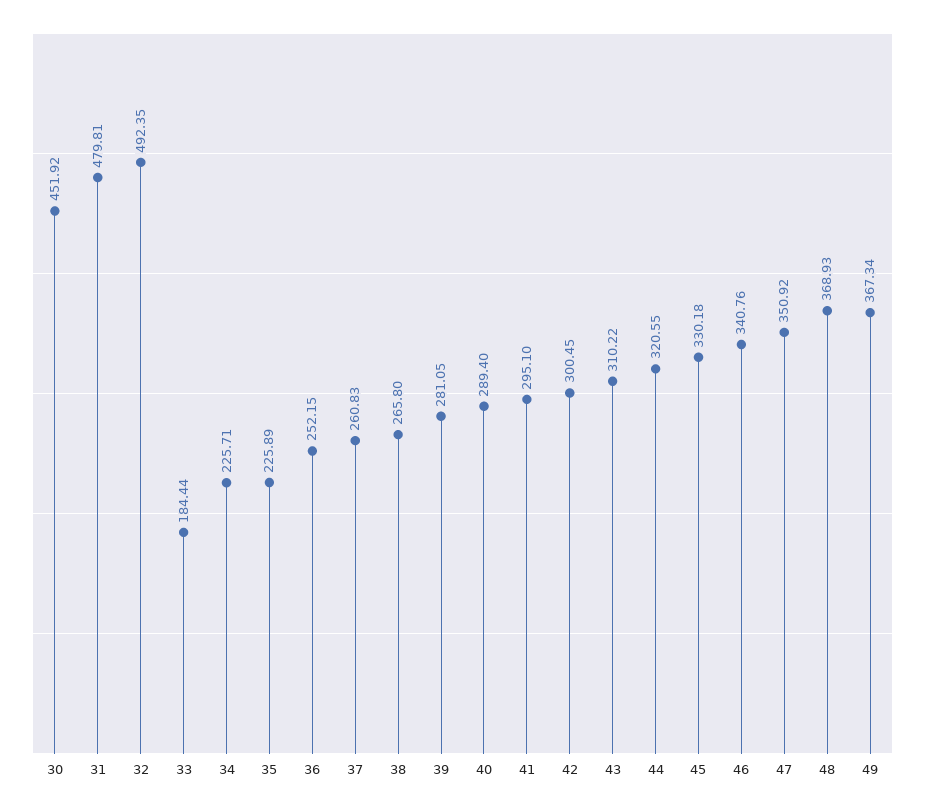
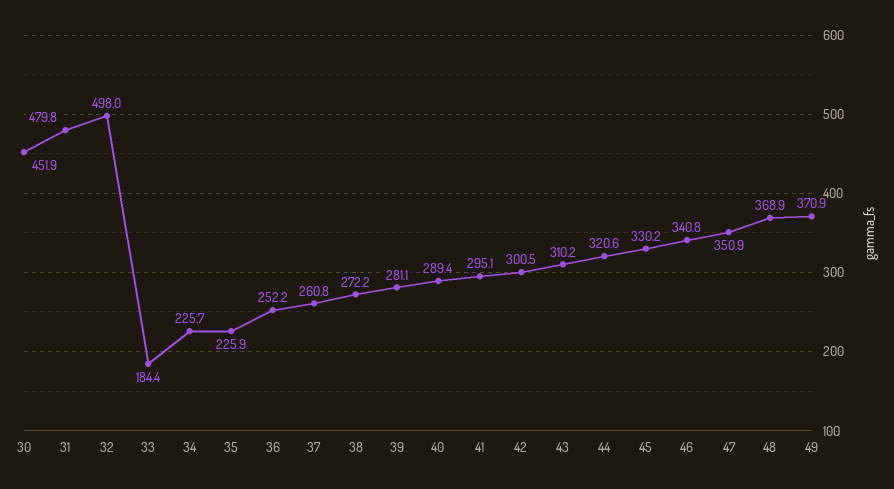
32: 492.35 -> 498
38: 265.8 -> 272.2
49: 367.34 -> 370.9

